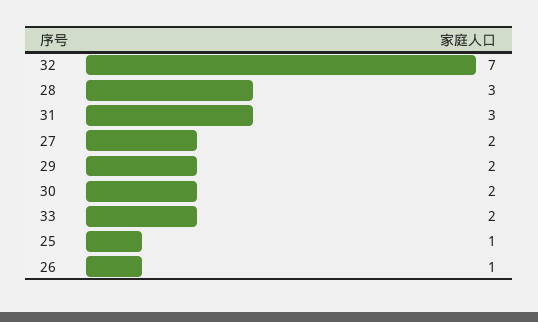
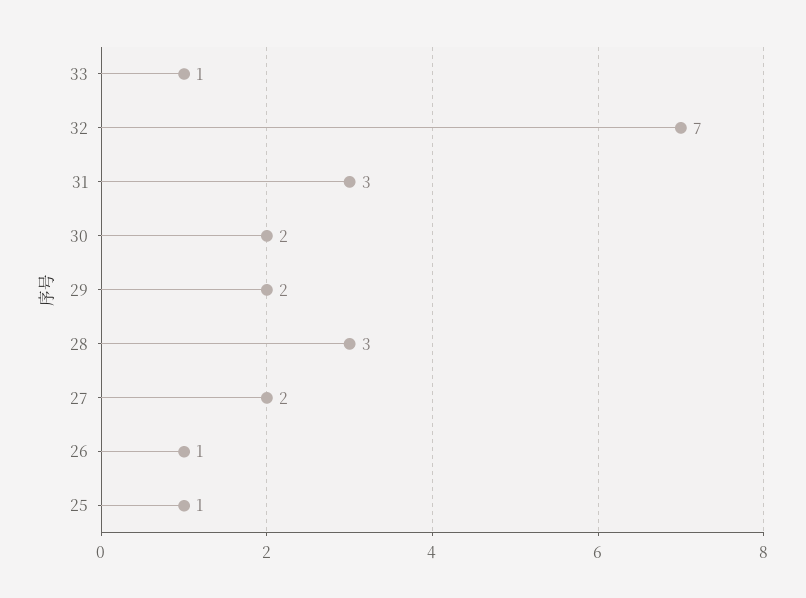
33: 2 -> 1

